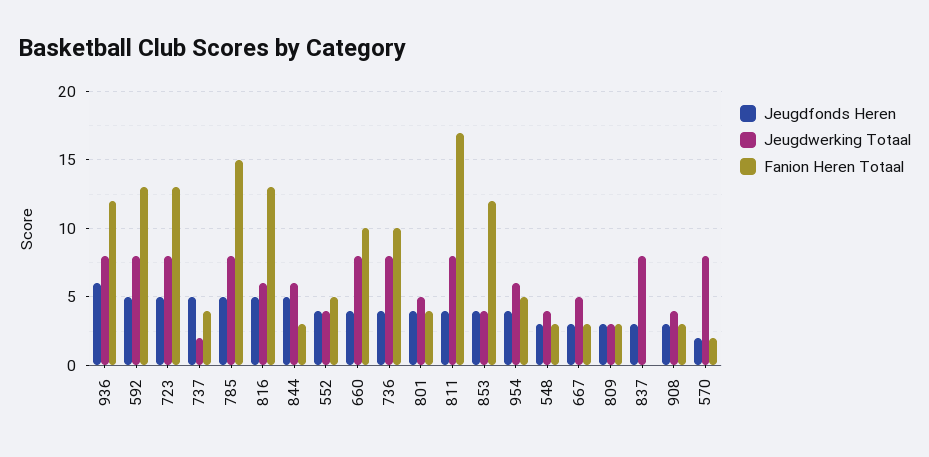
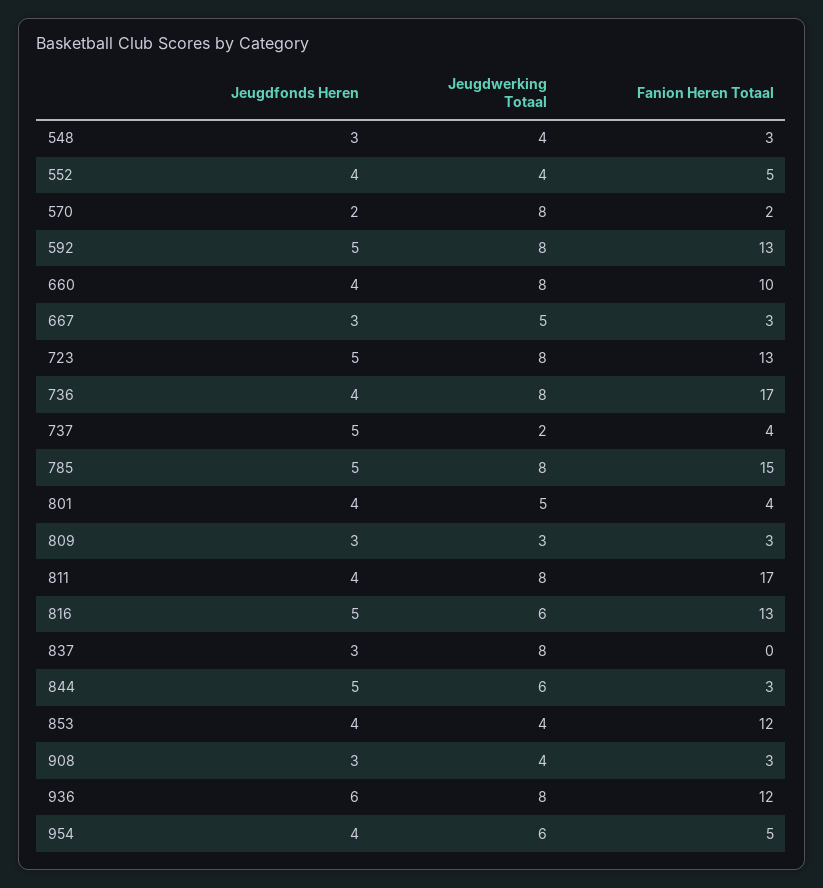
Fanion Heren Totaal, 736: 10 -> 17

